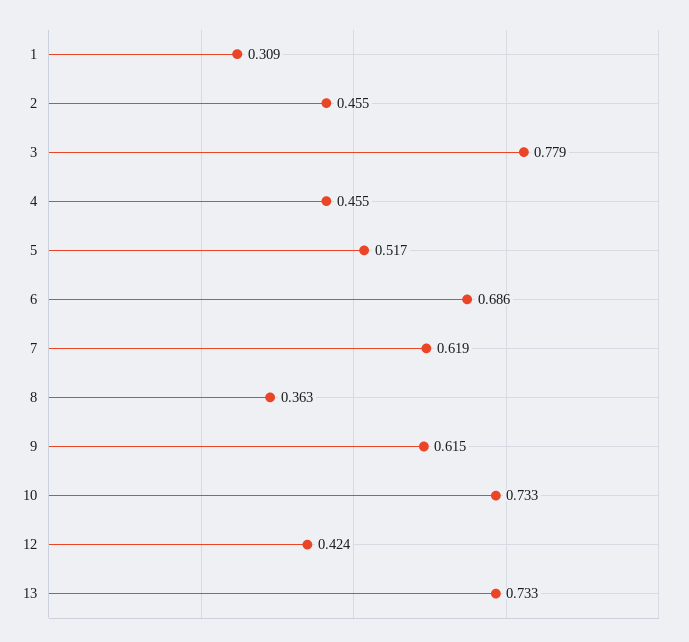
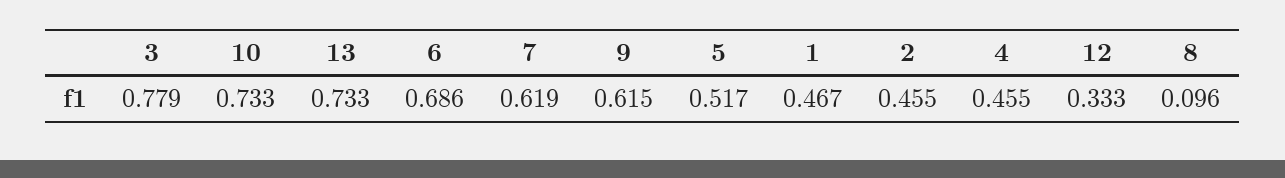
1: 0.309 -> 0.467
8: 0.363 -> 0.096
12: 0.424 -> 0.333

